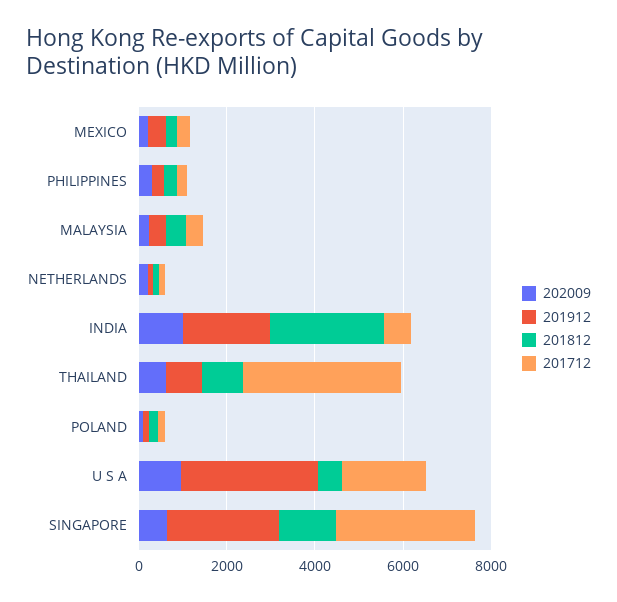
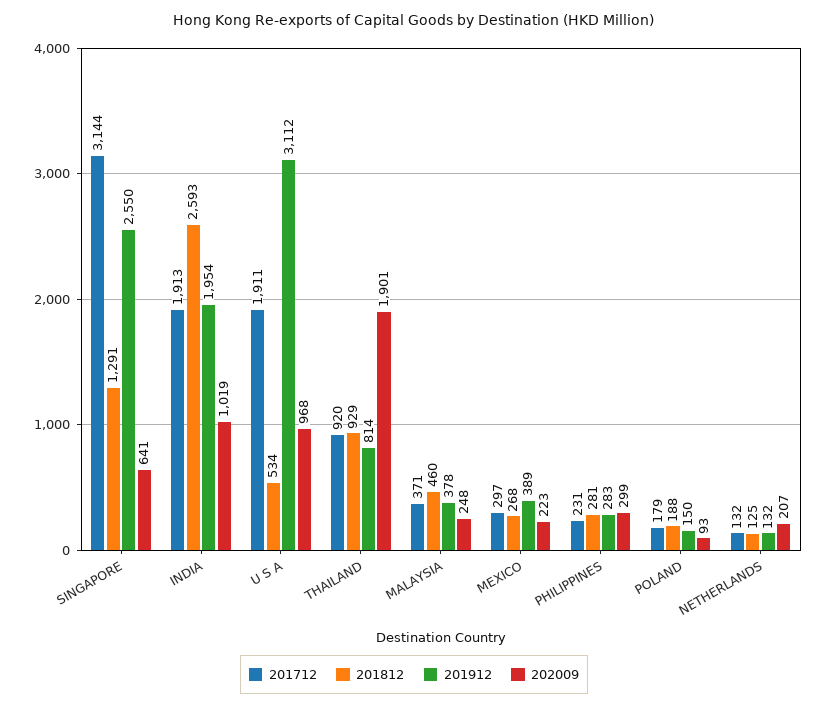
201712, INDIA: 500 -> 1913
202009, THAILAND: 500 -> 1901
201712, THAILAND: 3500 -> 920

